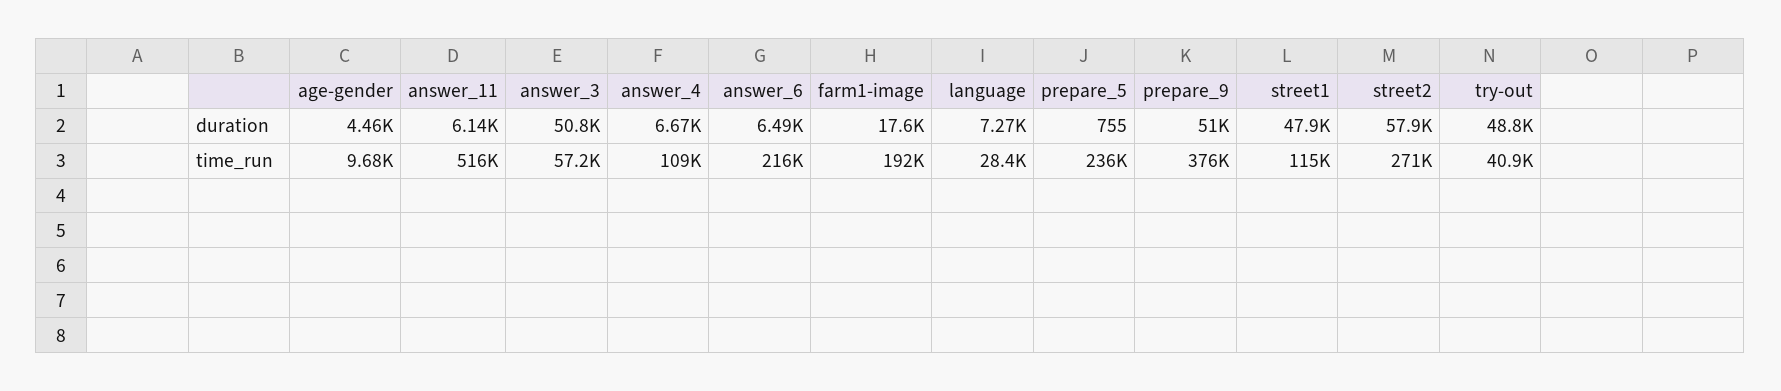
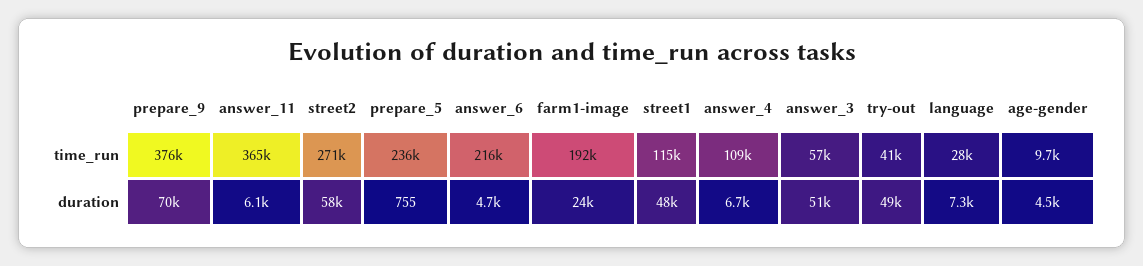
answer_6, duration: 6490 -> 4700
farm1-image, duration: 17600 -> 24000
prepare_9, duration: 51000 -> 70000
answer_11, time_run: 516000 -> 365000

